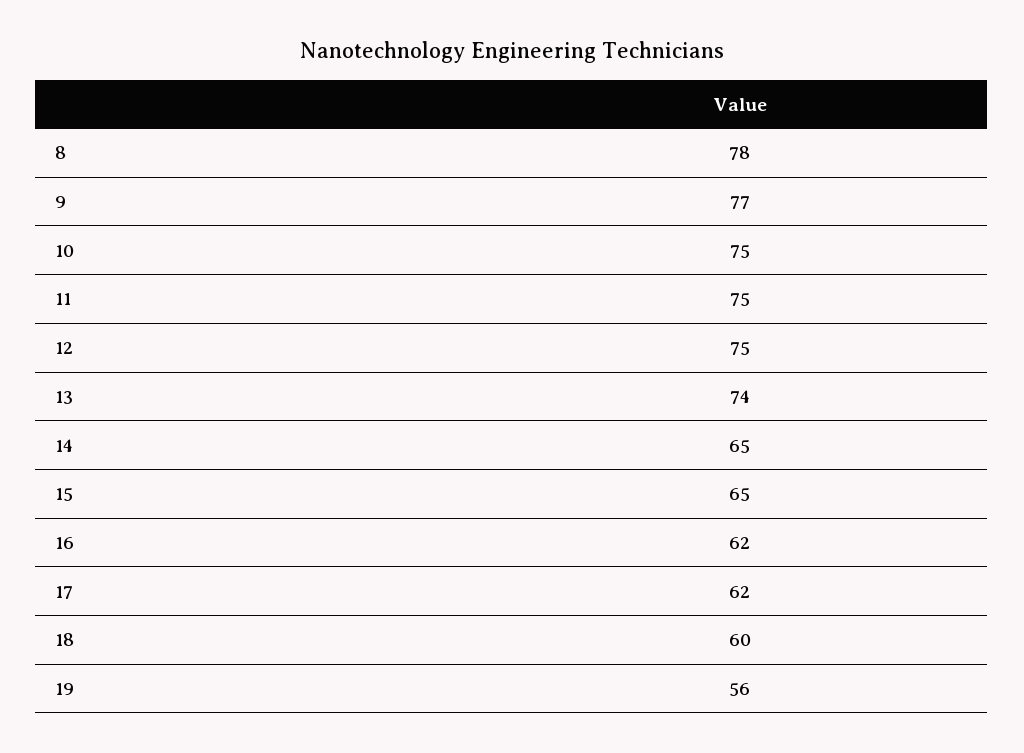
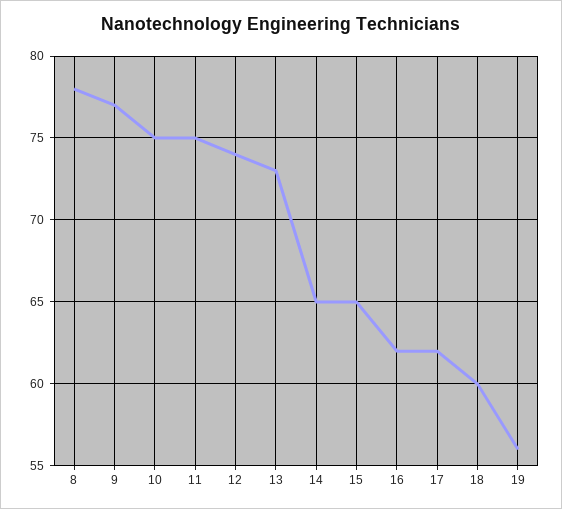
12: 75 -> 74
13: 74 -> 73

